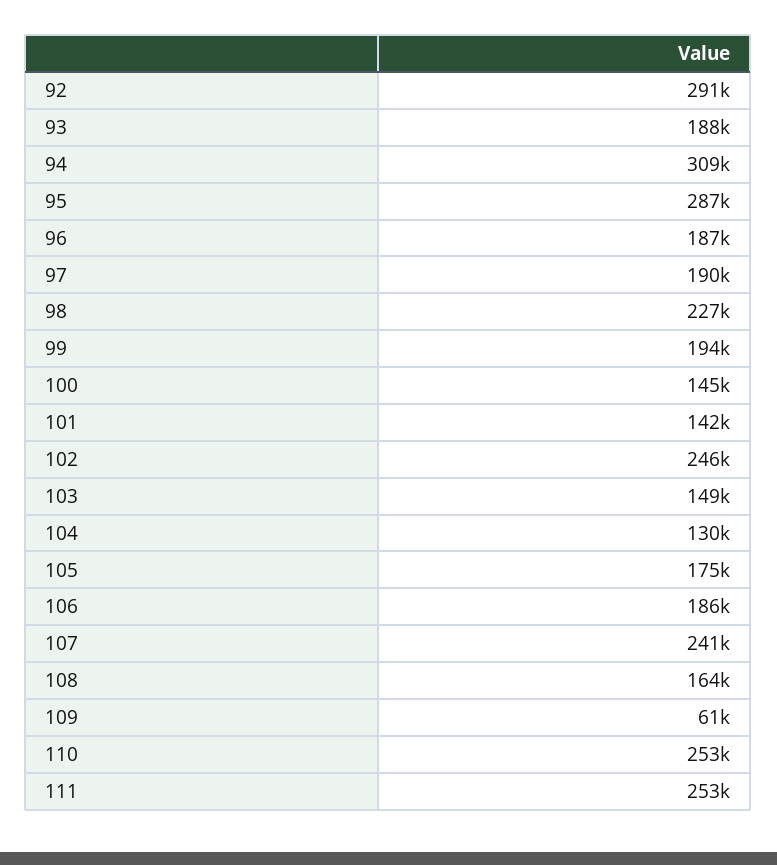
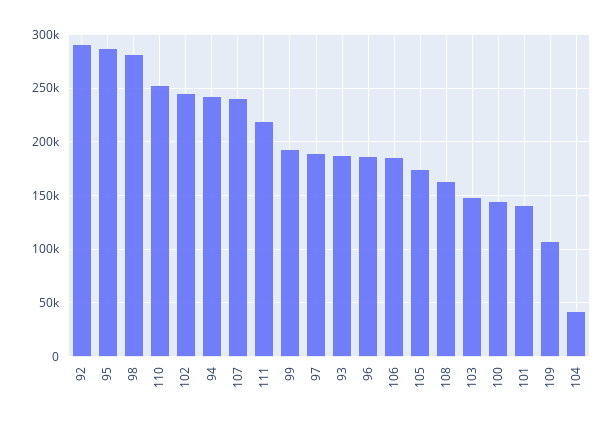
94: 309000 -> 240000
98: 227000 -> 280000
104: 130000 -> 40000
109: 61000 -> 110000
111: 253000 -> 220000

